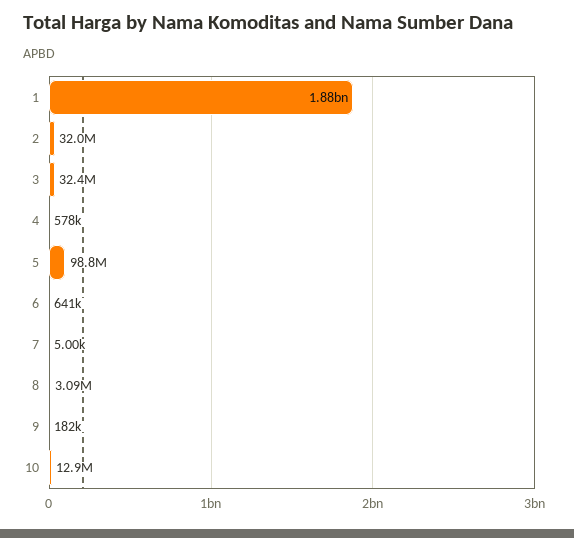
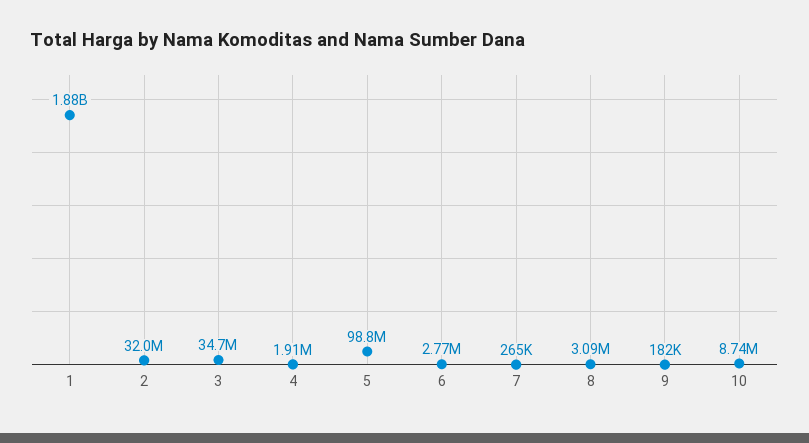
3: 32400000 -> 34700000
4: 578000 -> 1910000
6: 641000 -> 2770000
7: 5000 -> 265000
10: 12900000 -> 8740000

